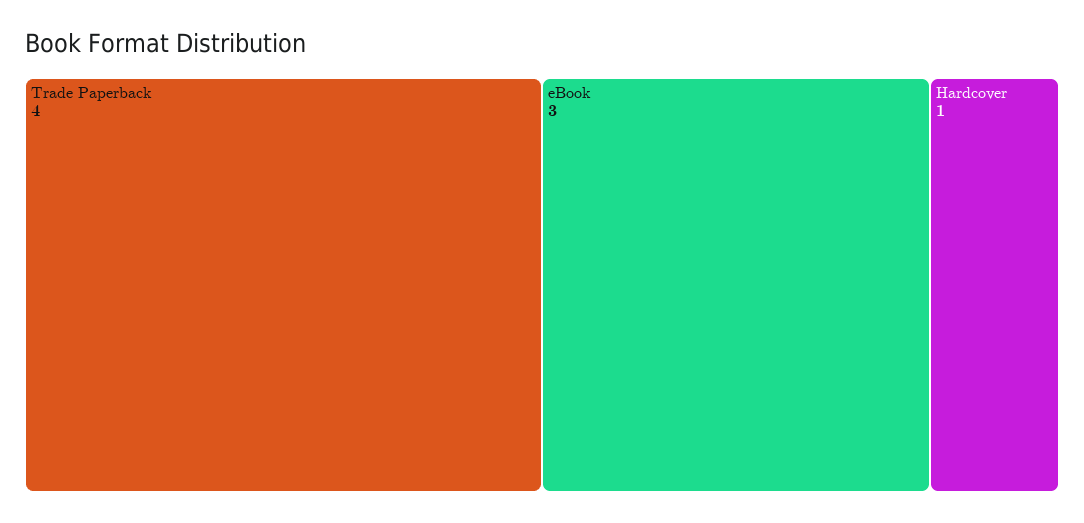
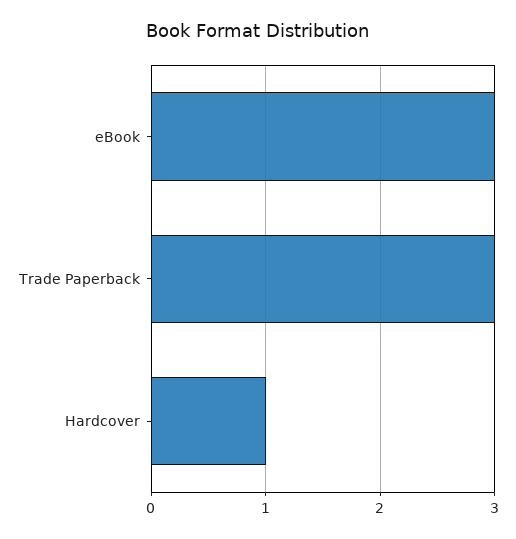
Trade Paperback: 4 -> 3

